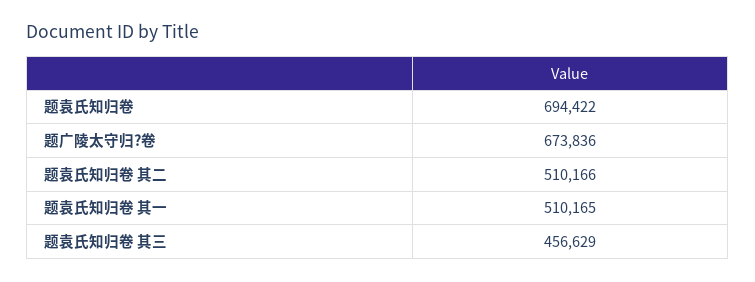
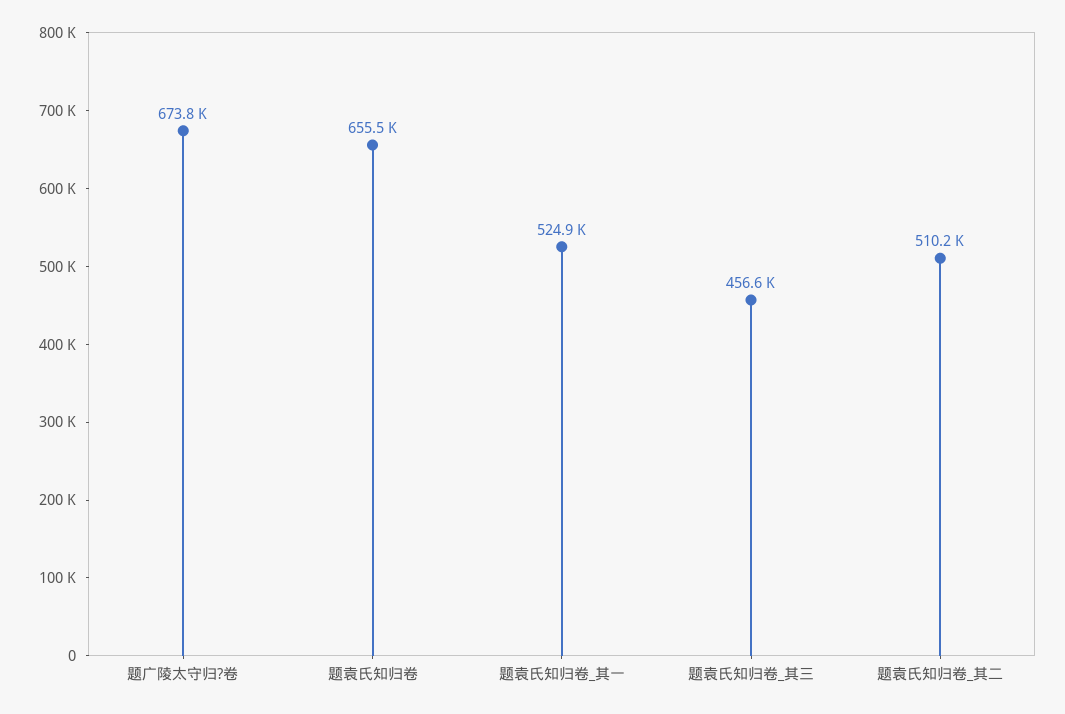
题袁氏知归卷: 694422 -> 655500
题袁氏知归卷 其一: 510165 -> 524900

